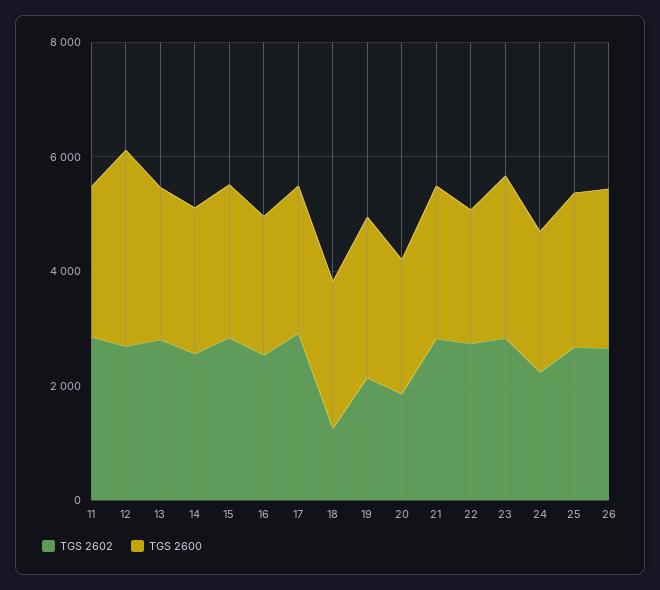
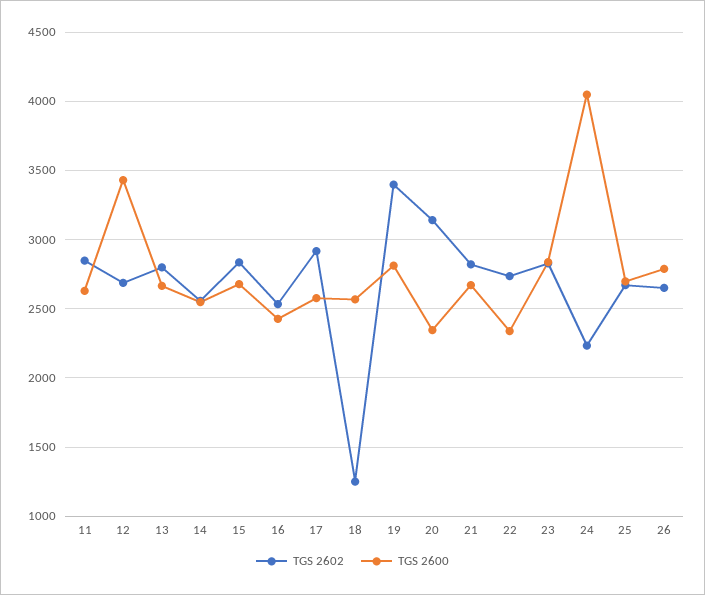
TGS 2602, 19: 2000 -> 3400
TGS 2602, 20: 2000 -> 3150
TGS 2600, 24: 2500 -> 4050

